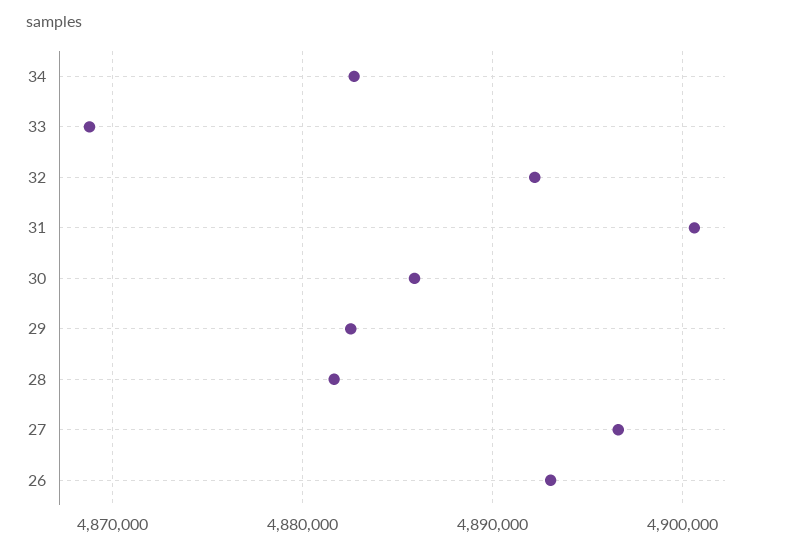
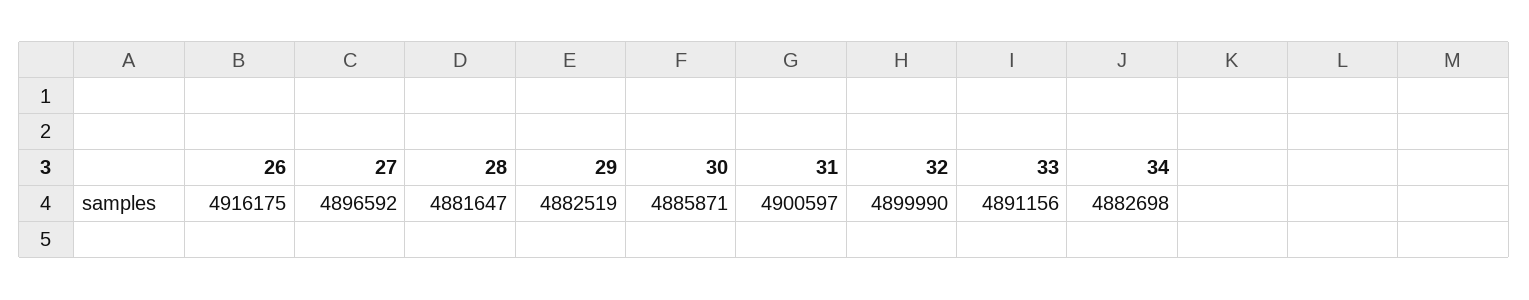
33: 4869000 -> 4891156
32: 4892000 -> 4899990
26: 4893000 -> 4916175

